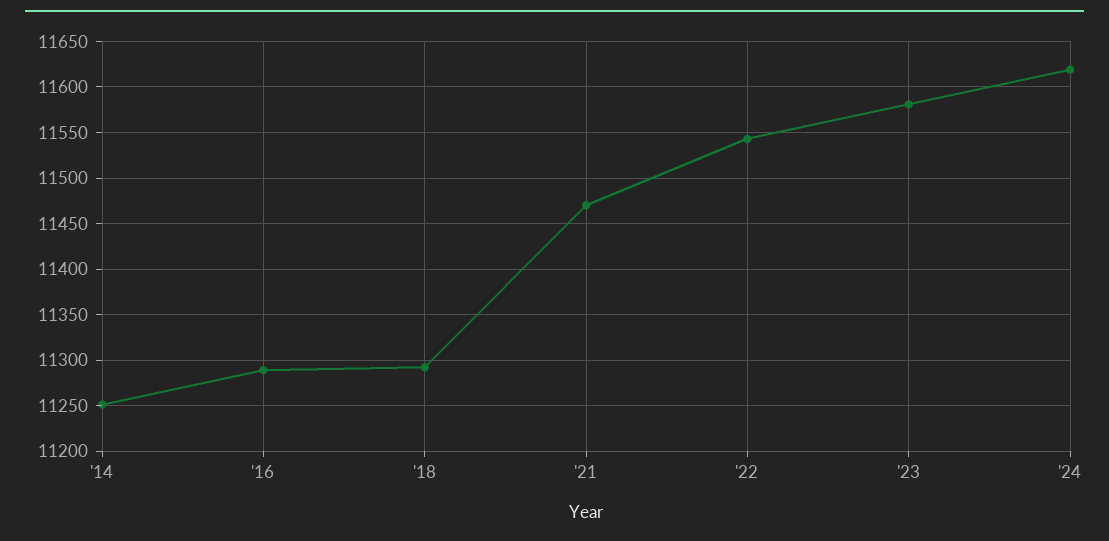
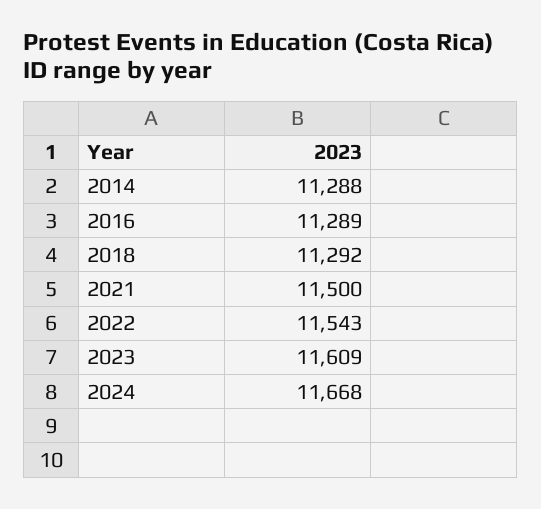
'14: 11250 -> 11288
'21: 11470 -> 11500
'23: 11580 -> 11609
'24: 11620 -> 11668

